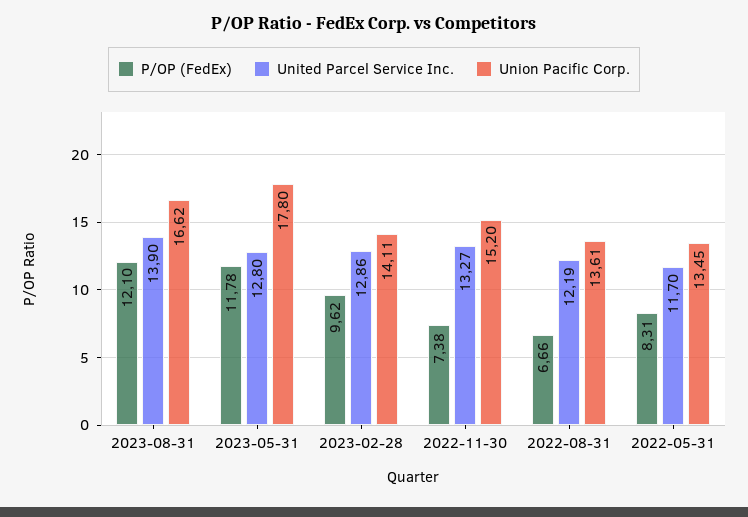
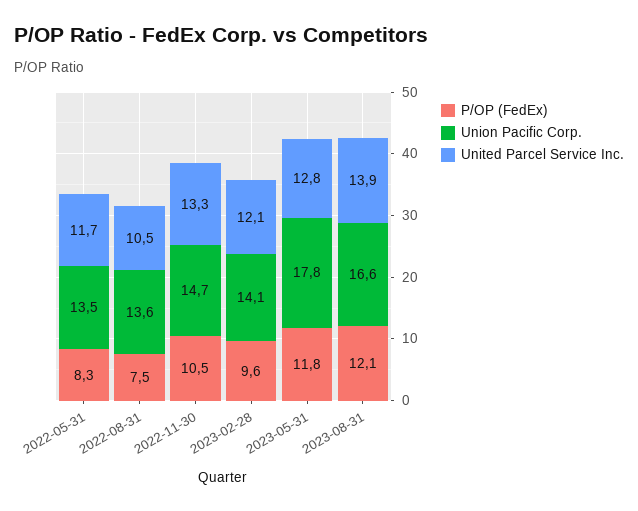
United Parcel Service Inc., 2023-02-28: 12.86 -> 12.1
P/OP (FedEx), 2022-11-30: 7.38 -> 10.5
Union Pacific Corp., 2022-11-30: 15.2 -> 14.7
P/OP (FedEx), 2022-08-31: 6.66 -> 7.5
United Parcel Service Inc., 2022-08-31: 12.19 -> 10.5

